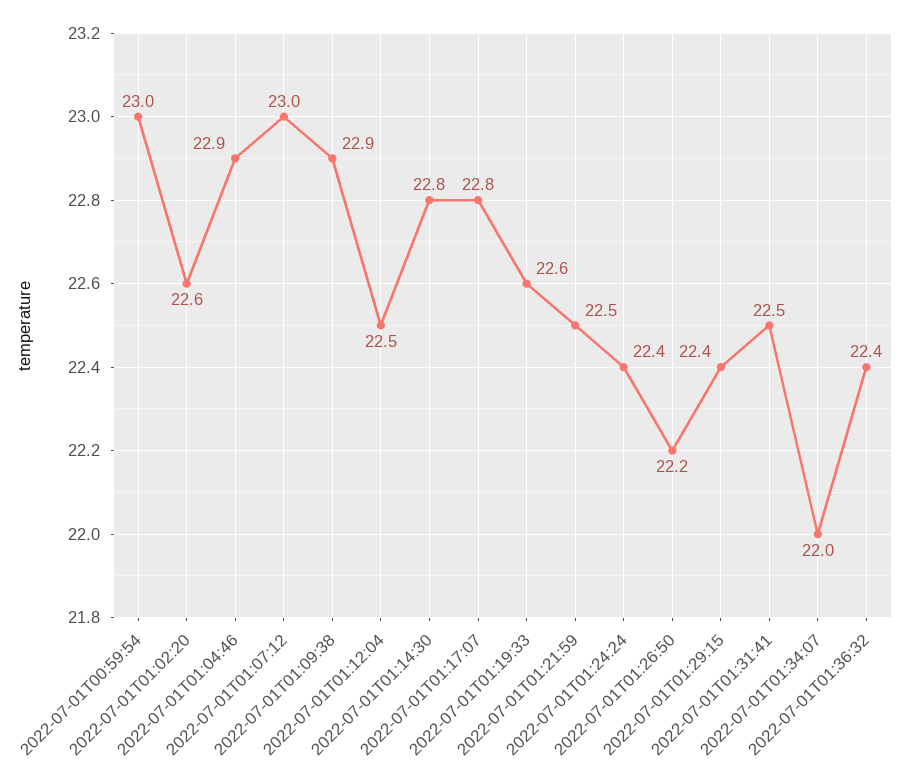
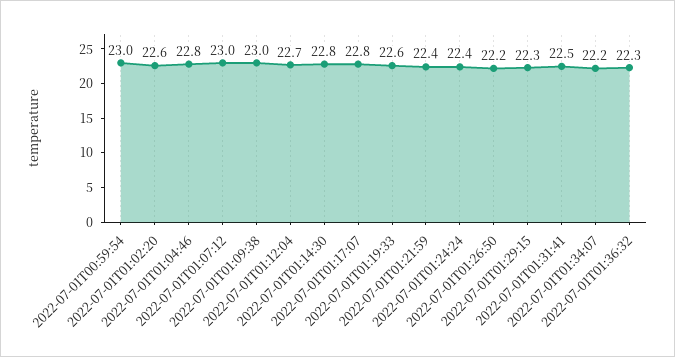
2022-07-01T01:04:46: 22.9 -> 22.8
2022-07-01T01:09:38: 22.9 -> 23
2022-07-01T01:12:04: 22.5 -> 22.7
2022-07-01T01:21:59: 22.5 -> 22.4
2022-07-01T01:29:15: 22.4 -> 22.3
2022-07-01T01:34:07: 22 -> 22.2
2022-07-01T01:36:32: 22.4 -> 22.3

